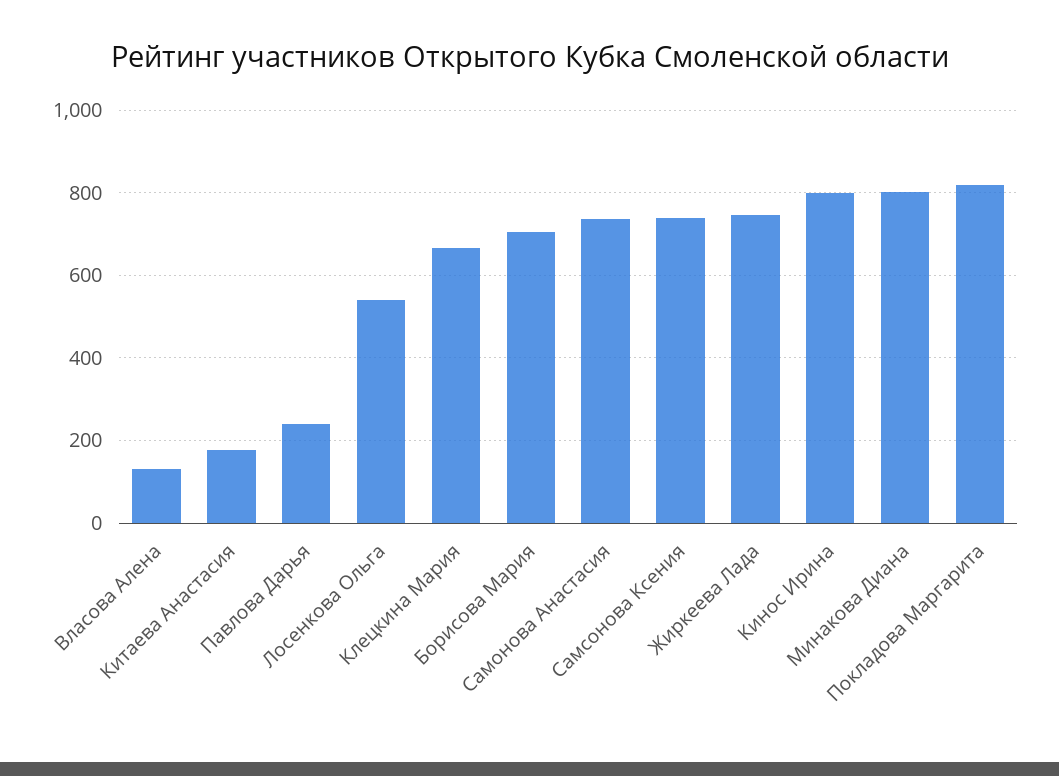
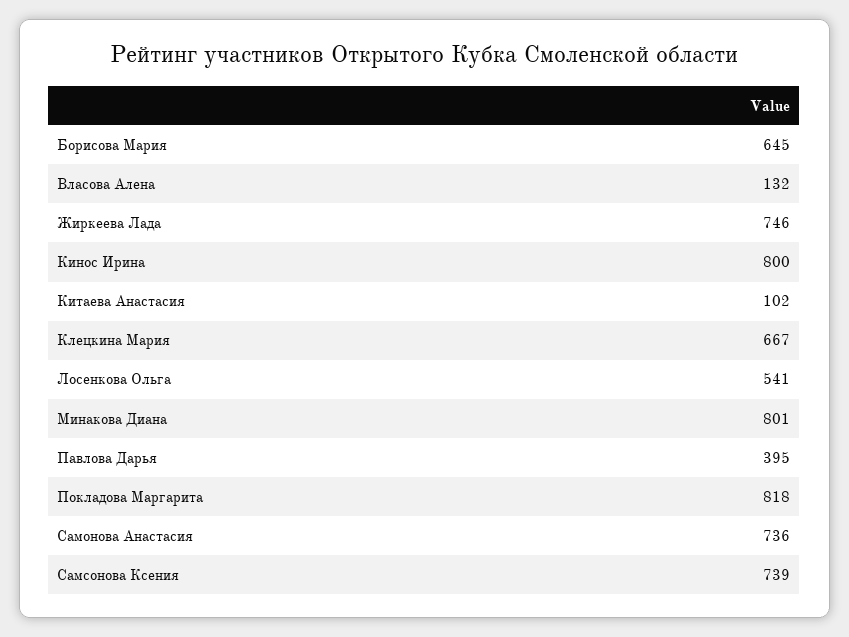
Китаева Анастасия: 180 -> 102
Павлова Дарья: 240 -> 395
Борисова Мария: 700 -> 645

